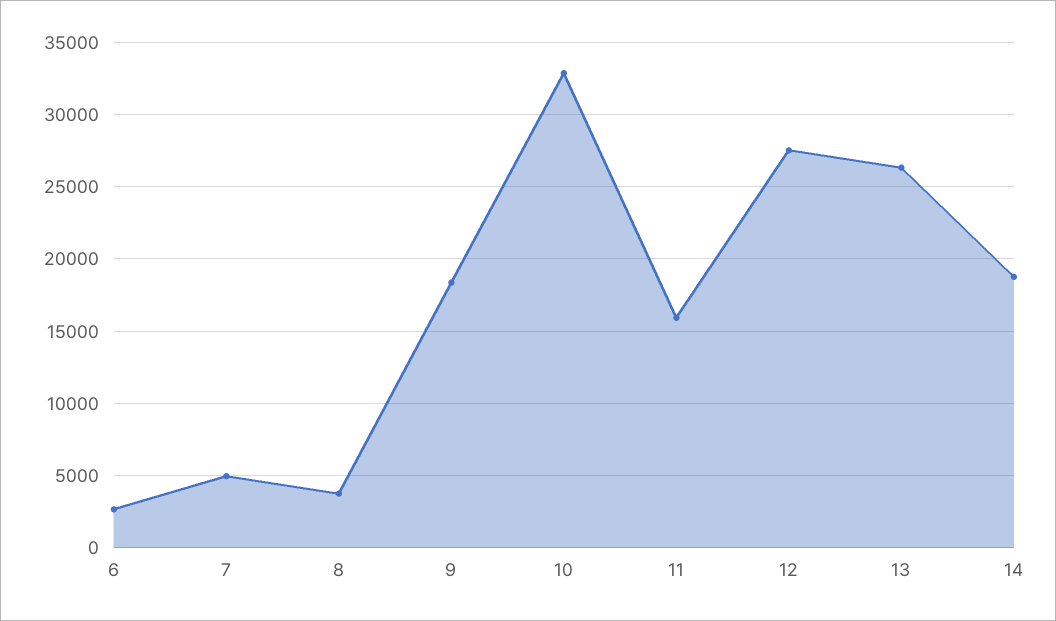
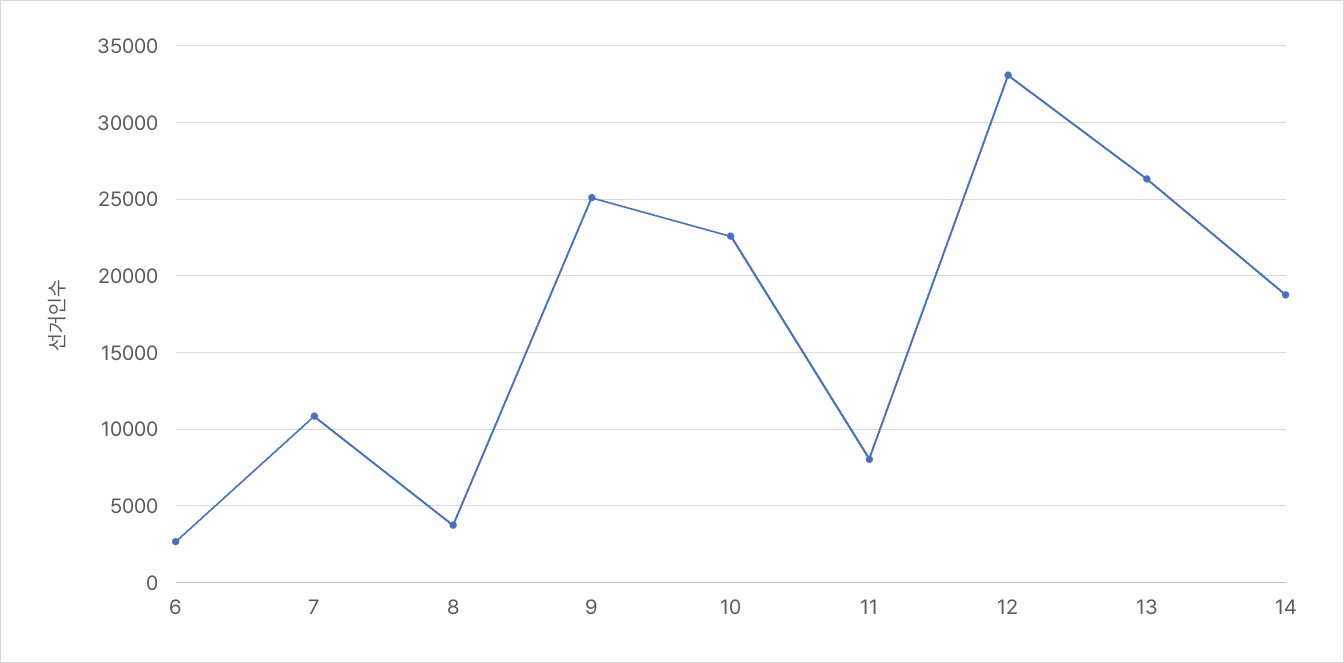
7: 5000 -> 11000
9: 18500 -> 25000
10: 33000 -> 22500
11: 16000 -> 8000
12: 27500 -> 33000

